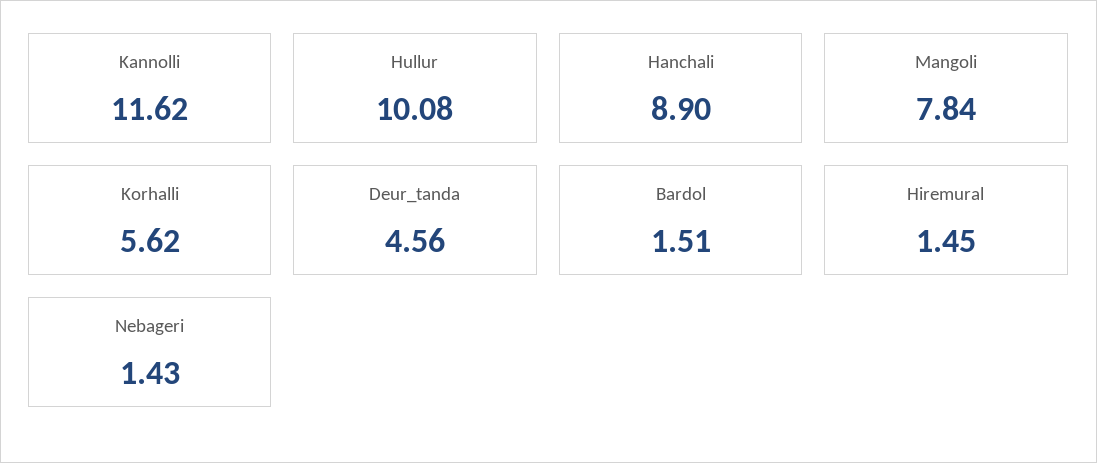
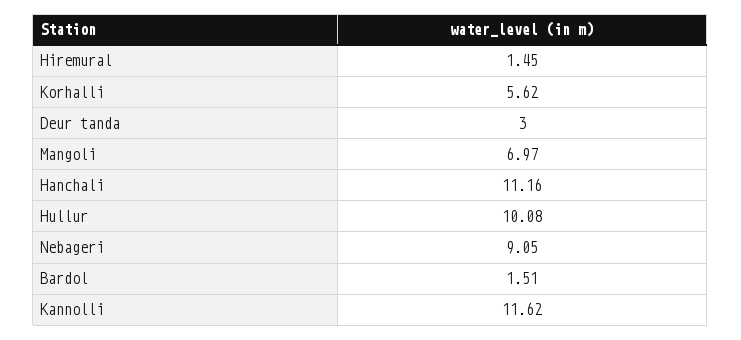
Hanchali: 8.9 -> 11.16
Mangoli: 7.84 -> 6.97
Deur_tanda: 4.56 -> 3
Nebageri: 1.43 -> 9.05

